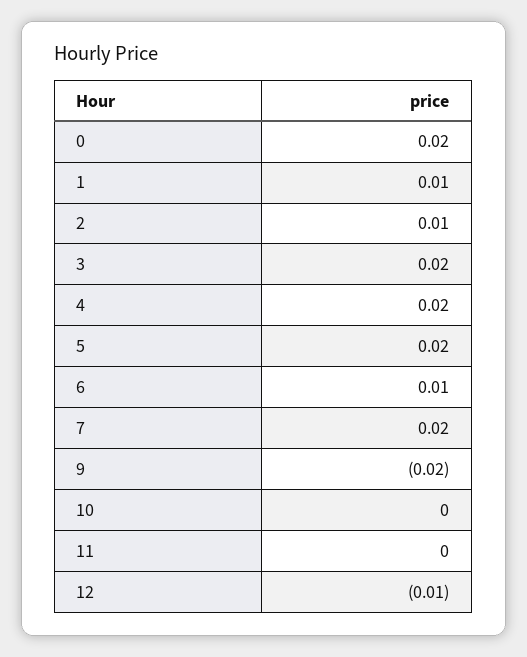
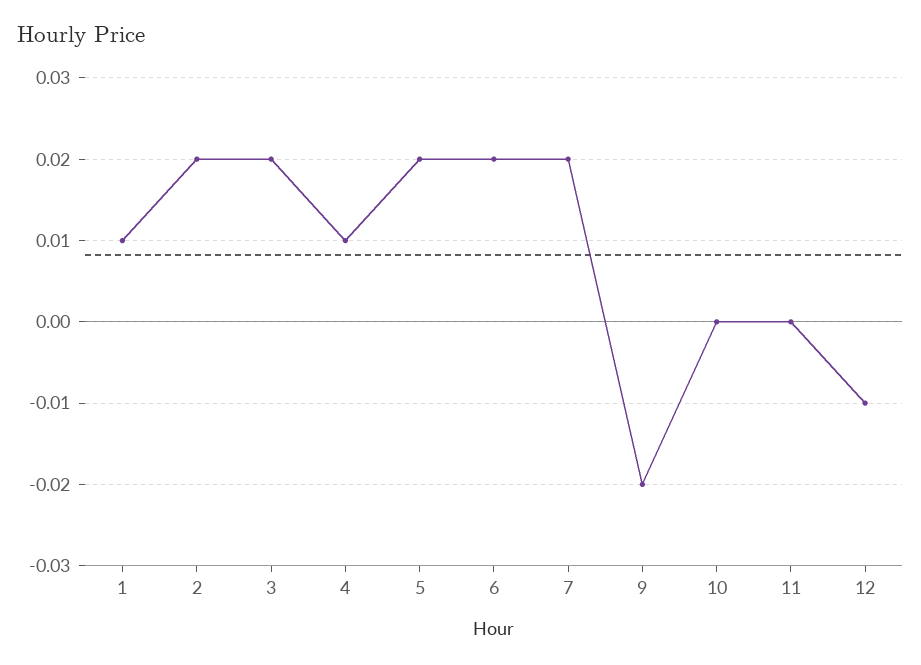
0: 0.02 -> none
2: 0.01 -> 0.02
4: 0.02 -> 0.01
6: 0.01 -> 0.02

